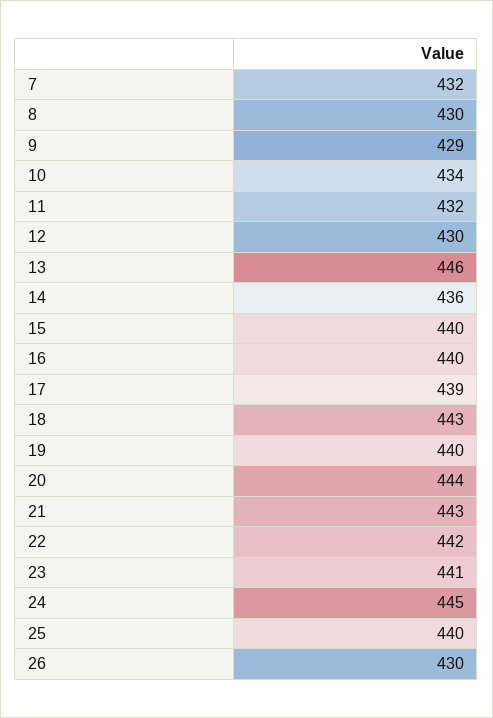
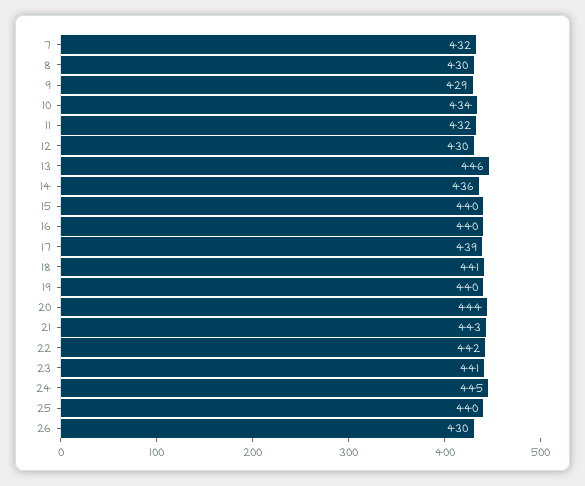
18: 443 -> 441

